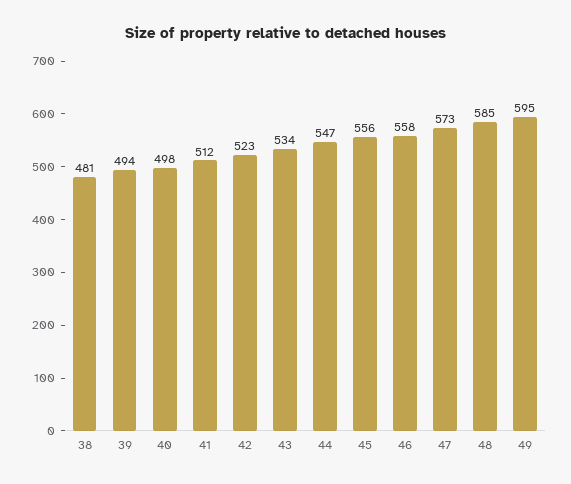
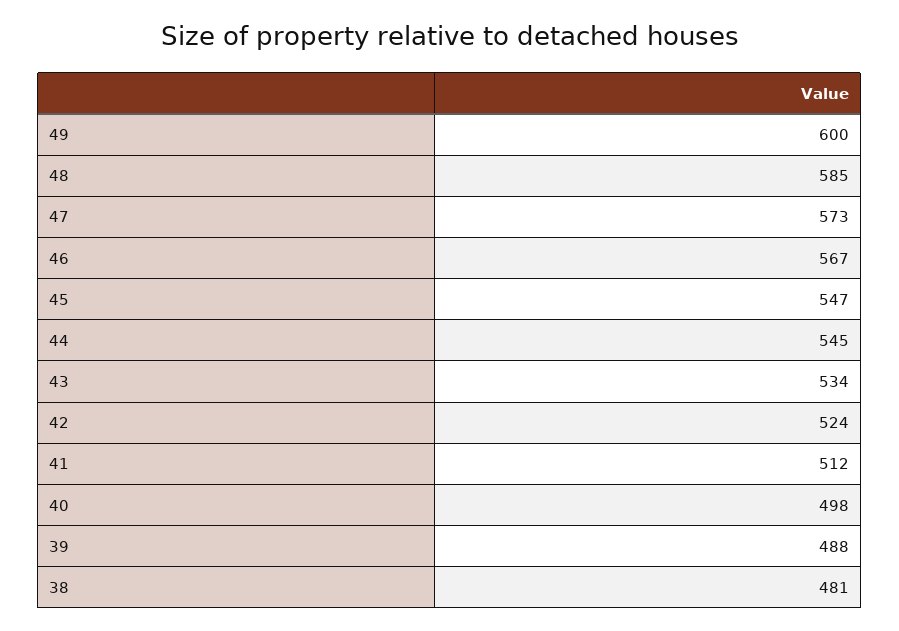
39: 494 -> 488
42: 523 -> 524
44: 547 -> 545
45: 556 -> 547
46: 558 -> 567
49: 595 -> 600

